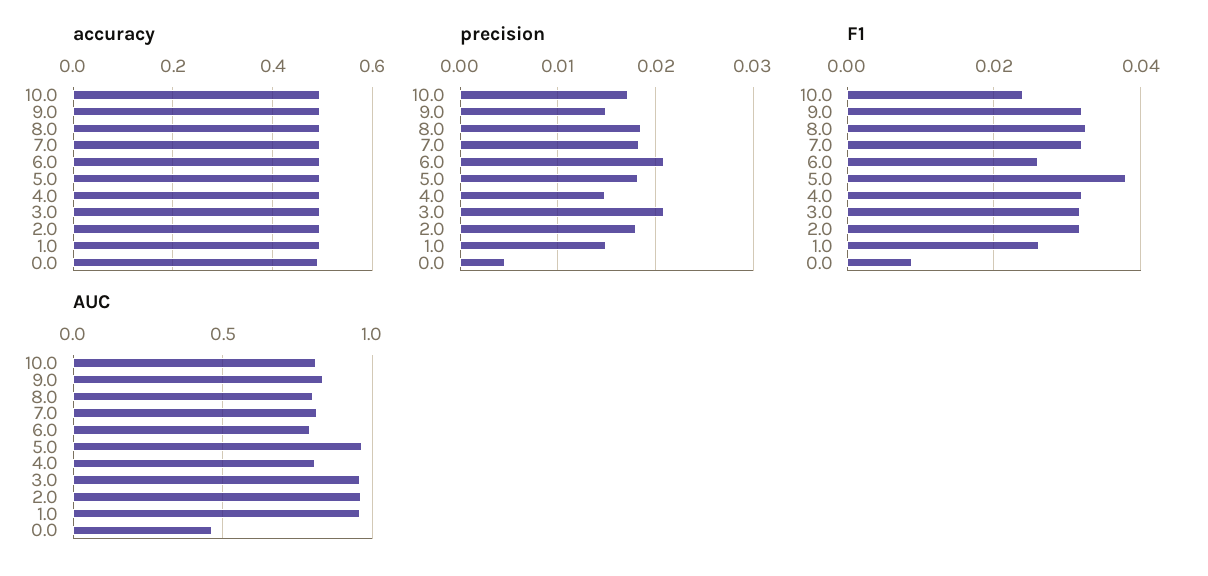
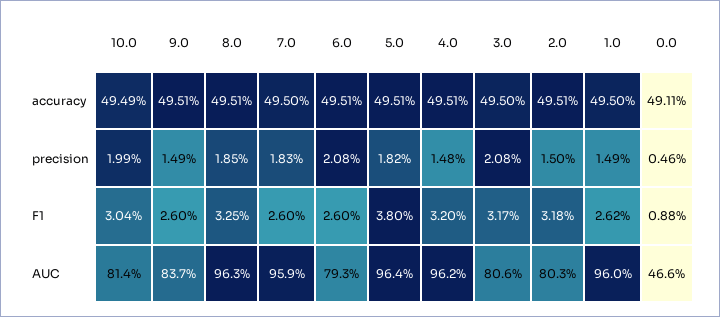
precision, 10.0: 0.017 -> 0.0199
precision, 2.0: 0.018 -> 0.015
F1, 10.0: 0.024 -> 0.0304
F1, 9.0: 0.032 -> 0.026
F1, 7.0: 0.032 -> 0.026
AUC, 8.0: 0.8 -> 0.963
AUC, 7.0: 0.8 -> 0.959
AUC, 4.0: 0.8 -> 0.962
AUC, 3.0: 0.95 -> 0.806
AUC, 2.0: 0.95 -> 0.803

